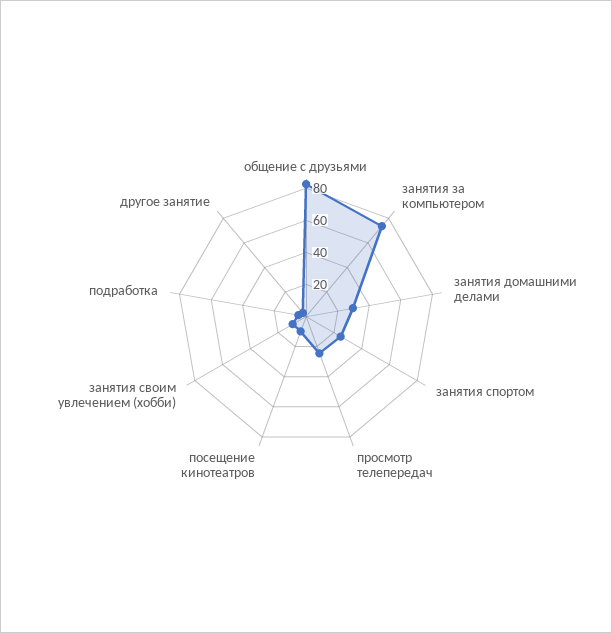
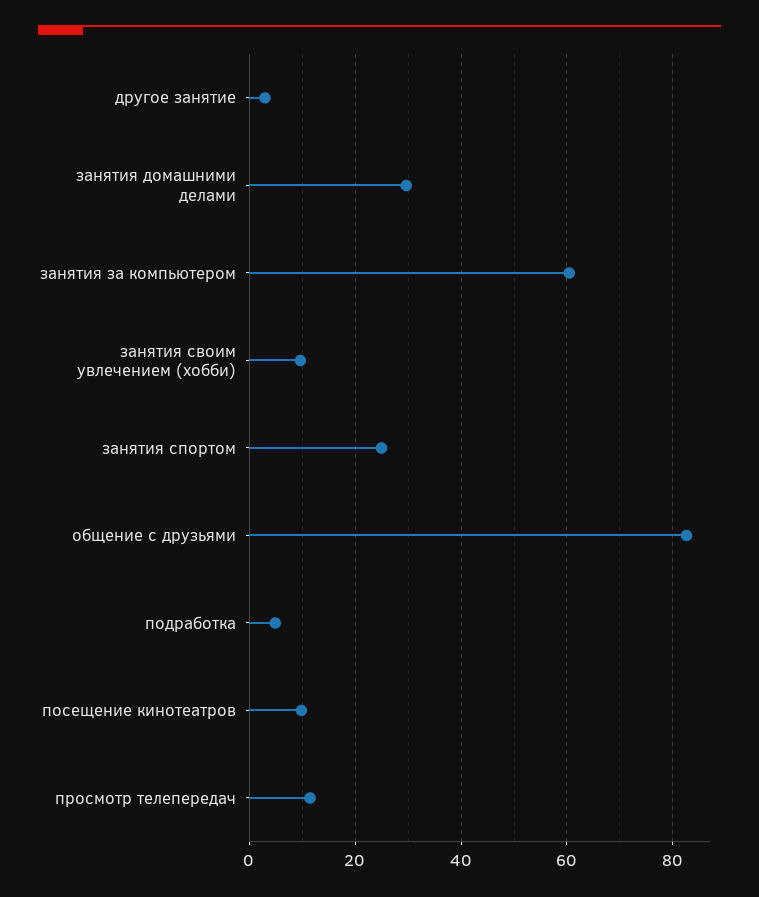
занятия за компьютером: 75 -> 60
просмотр телепередач: 25 -> 12

